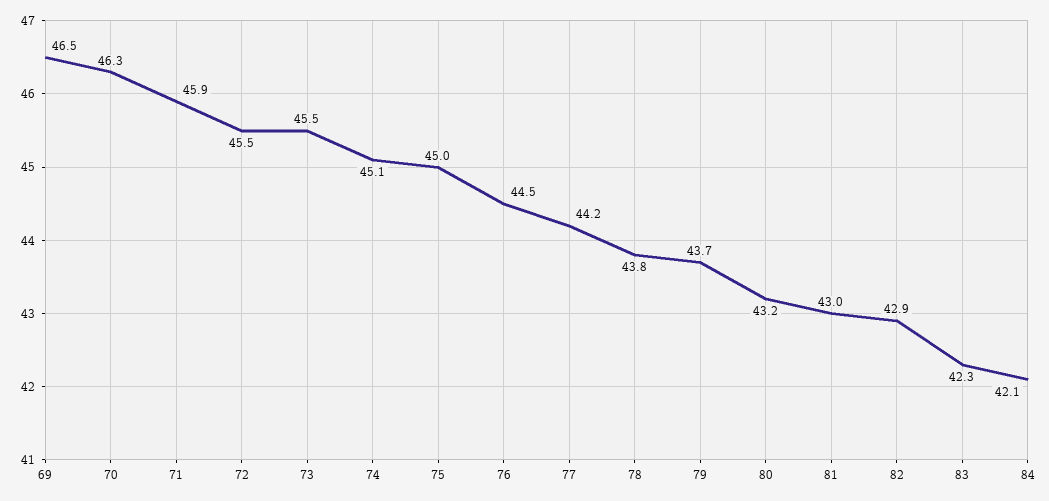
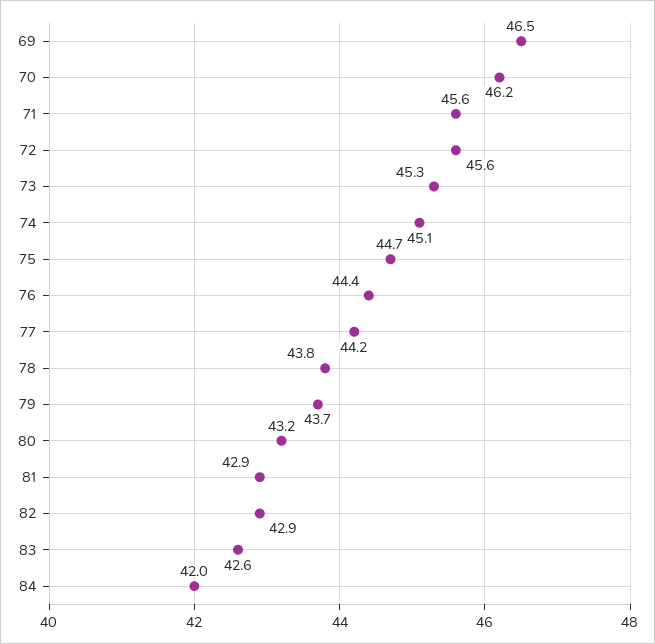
70: 46.3 -> 46.2
71: 45.9 -> 45.6
72: 45.5 -> 45.6
73: 45.5 -> 45.3
75: 45 -> 44.7
76: 44.5 -> 44.4
81: 43 -> 42.9
83: 42.3 -> 42.6
84: 42.1 -> 42

